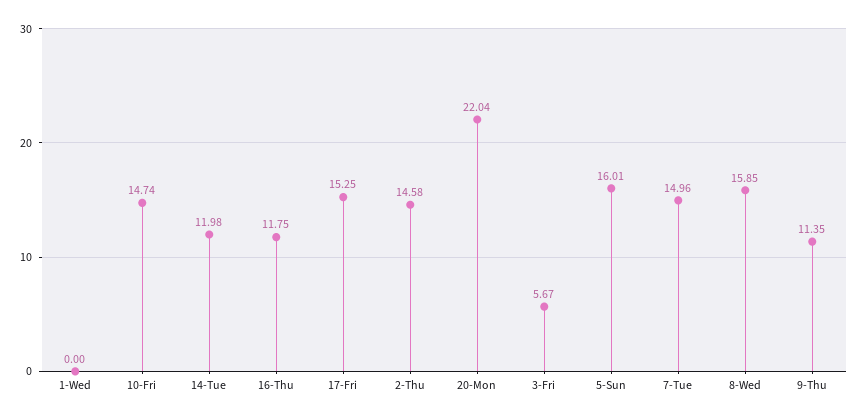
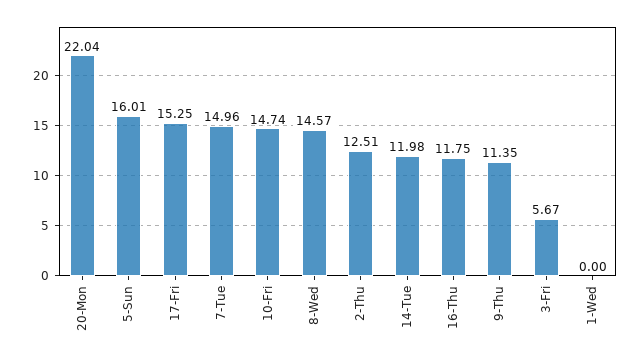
2-Thu: 14.58 -> 12.51
8-Wed: 15.85 -> 14.57

